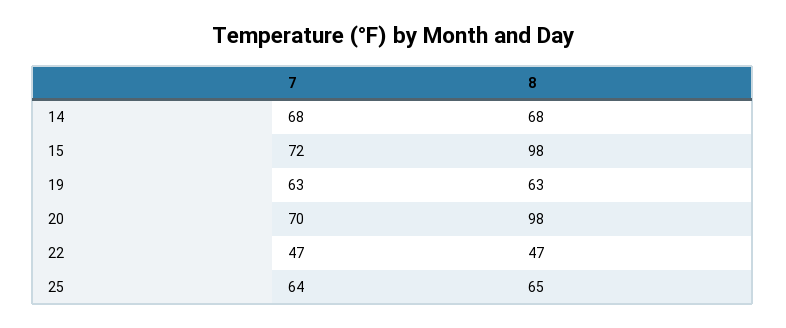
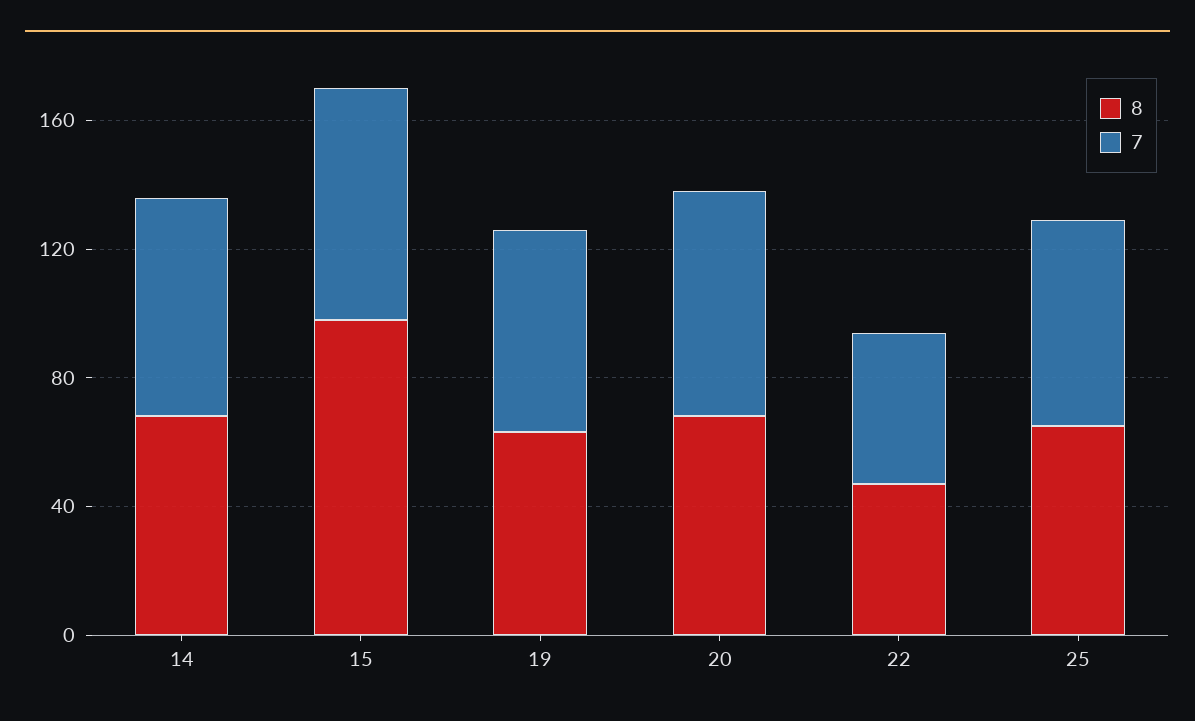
8, 20: 98 -> 70

